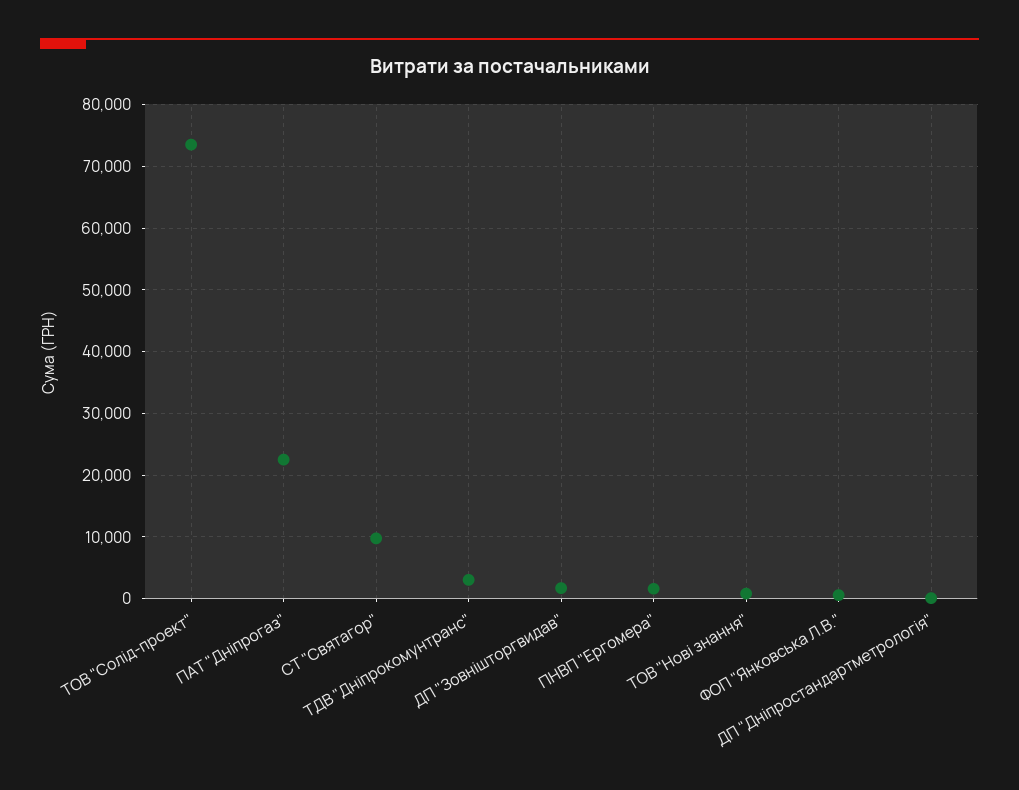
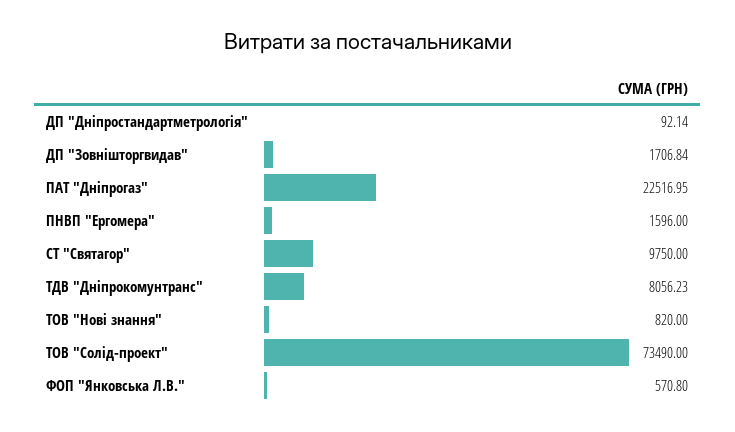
ТДВ "Дніпрокомунтранс": 3000 -> 8056.23

